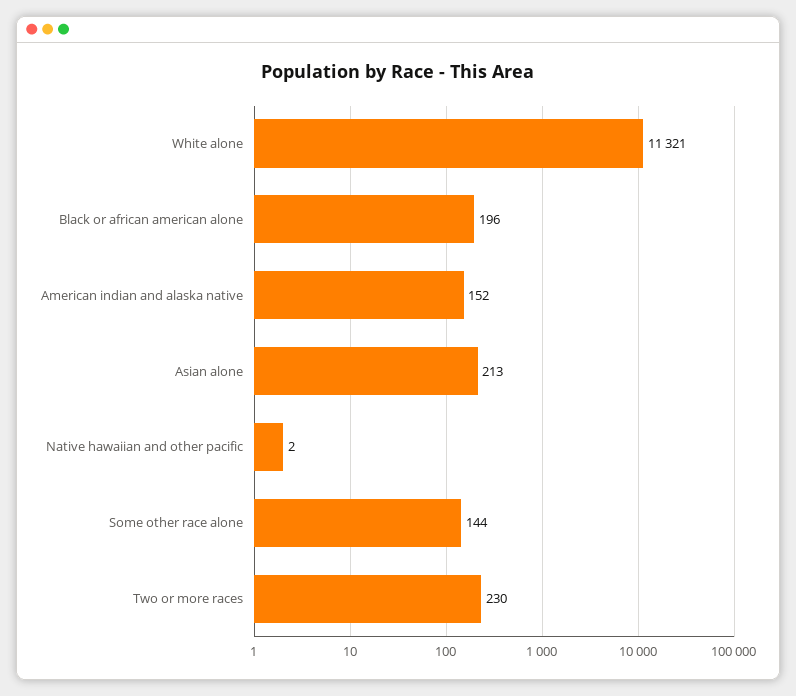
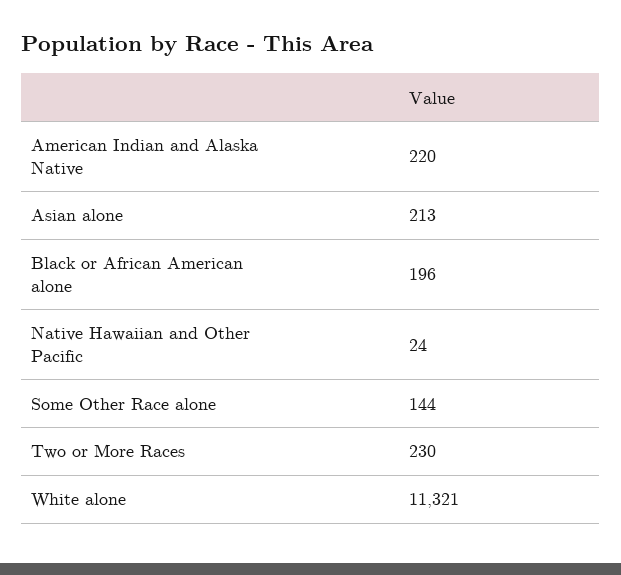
American indian and alaska native: 152 -> 220
Native hawaiian and other pacific: 2 -> 24

